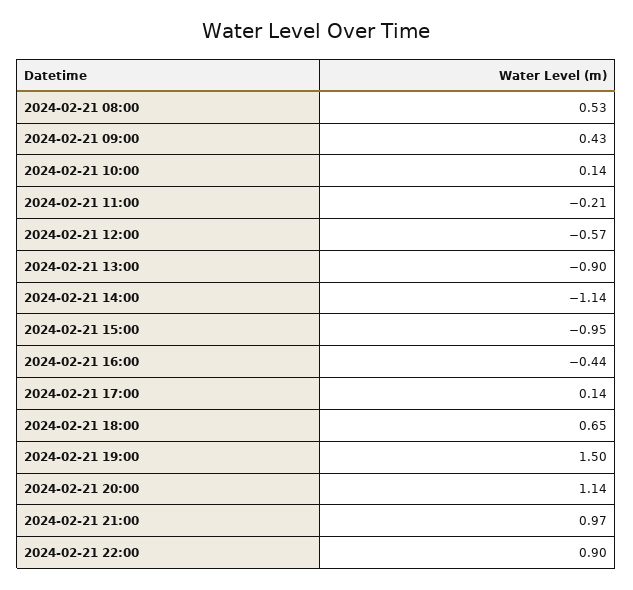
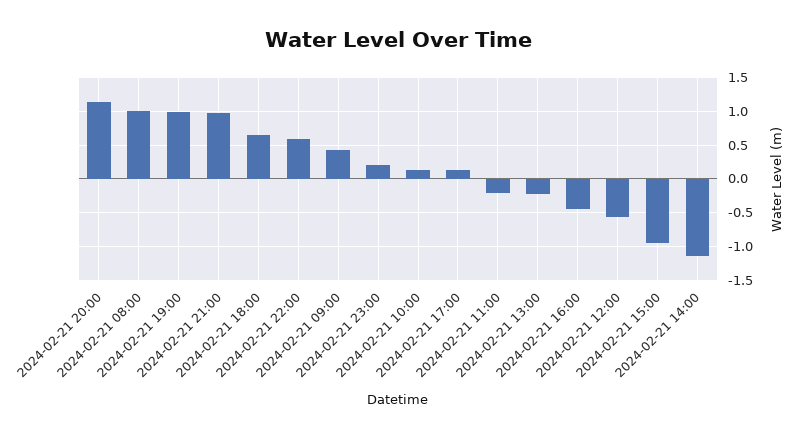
2024-02-21 08:00: 0.53 -> 1
2024-02-21 13:00: -0.9 -> -0.2
2024-02-21 19:00: 1.5 -> 1
2024-02-21 22:00: 0.9 -> 0.6
2024-02-21 23:00: none -> 0.2

